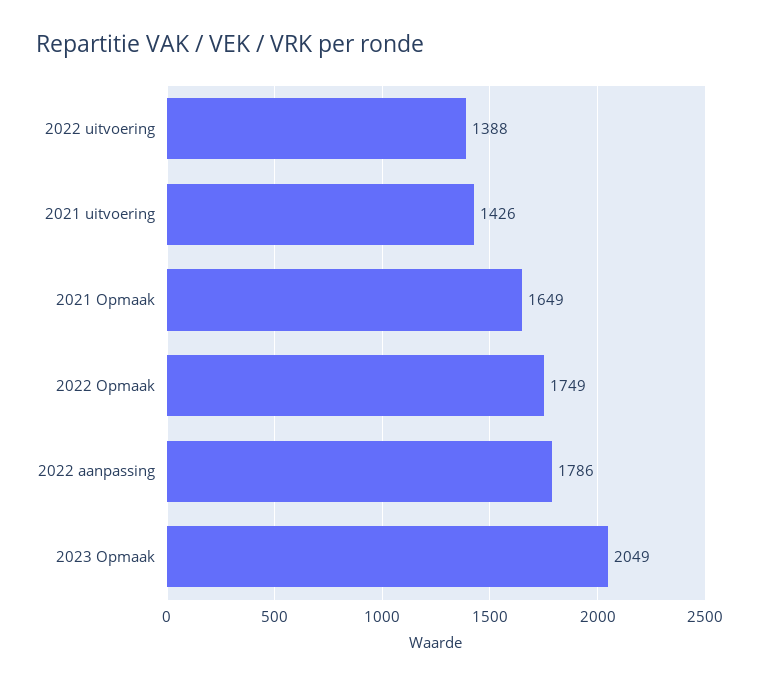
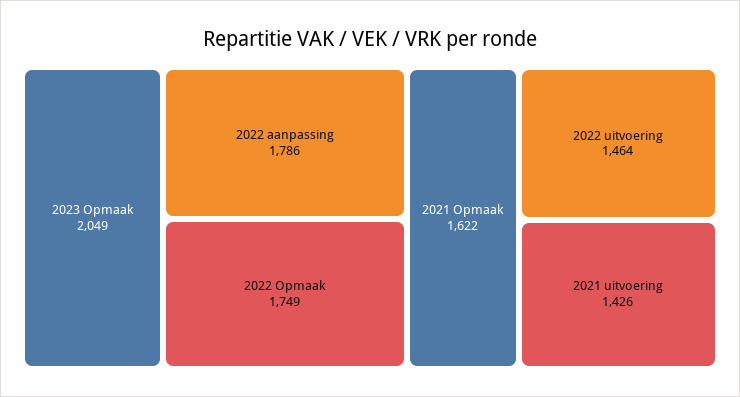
2022 uitvoering: 1388 -> 1464
2021 Opmaak: 1649 -> 1622

